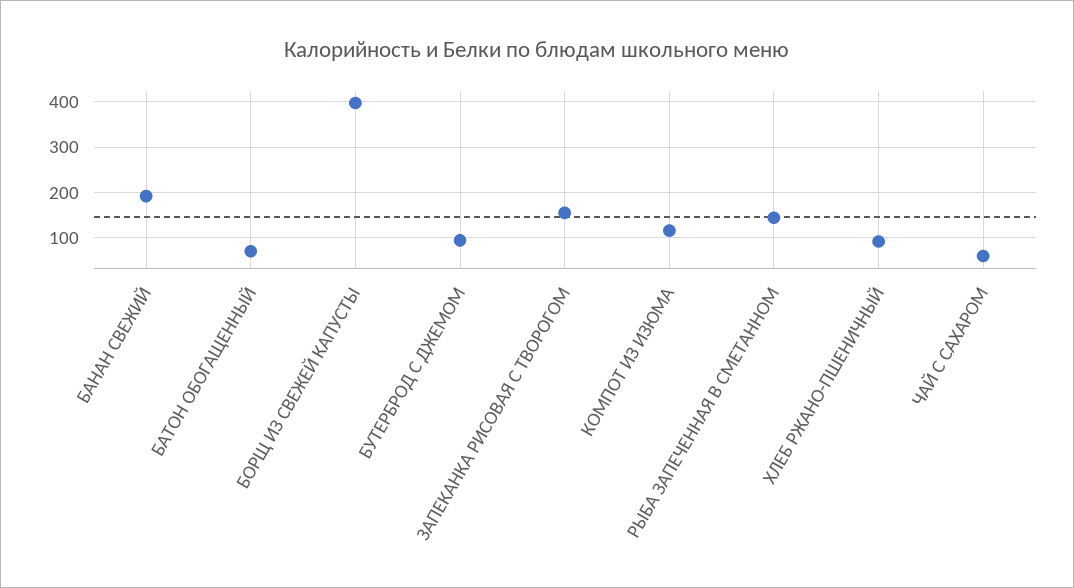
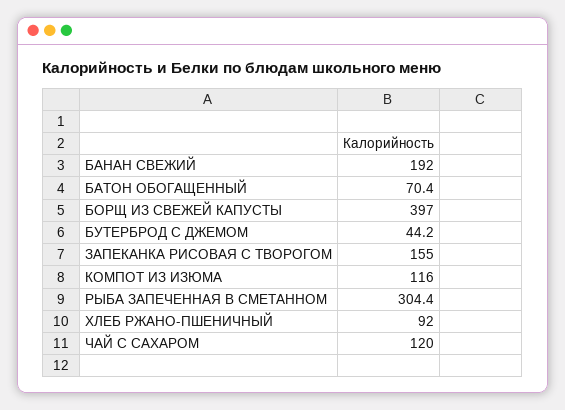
БУТЕРБРОД С ДЖЕМОМ: 100 -> 44.2
РЫБА ЗАПЕЧЕННАЯ В СМЕТАННОМ: 140 -> 304.4
ЧАЙ С САХАРОМ: 60 -> 120

